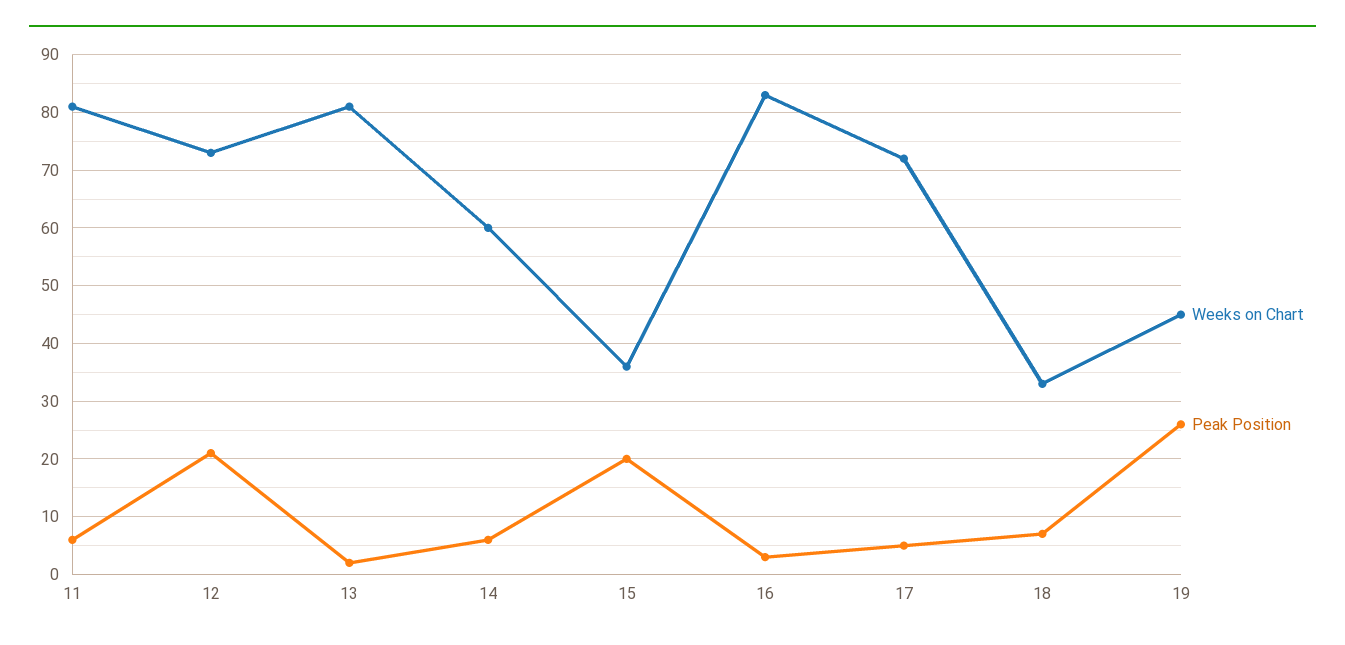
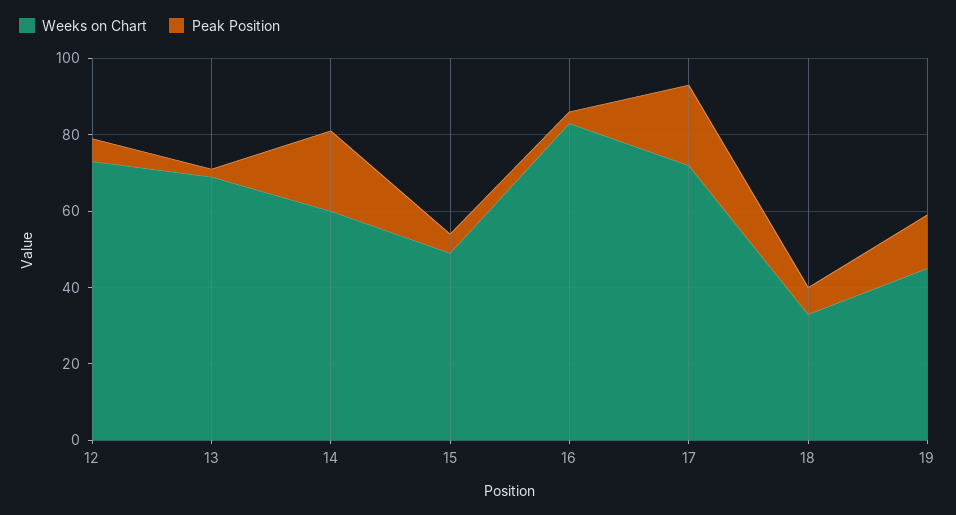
Weeks on Chart, 11: 80 -> none
Peak Position, 11: 5 -> none
Peak Position, 12: 20 -> 5
Weeks on Chart, 13: 80 -> 70
Peak Position, 14: 5 -> 20
Weeks on Chart, 15: 35 -> 50
Peak Position, 15: 20 -> 5
Peak Position, 17: 5 -> 20
Peak Position, 19: 25 -> 15

